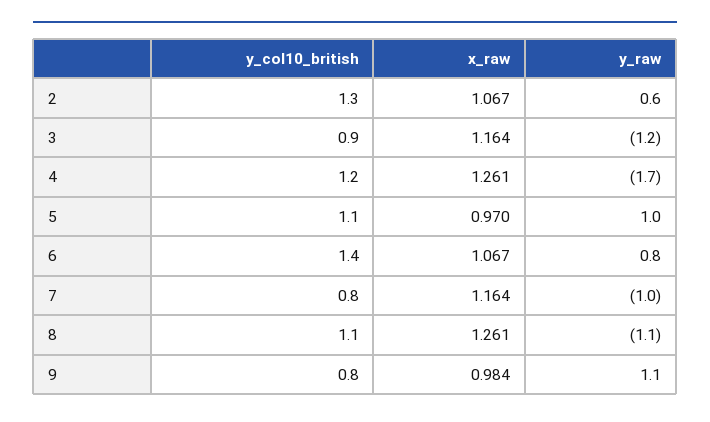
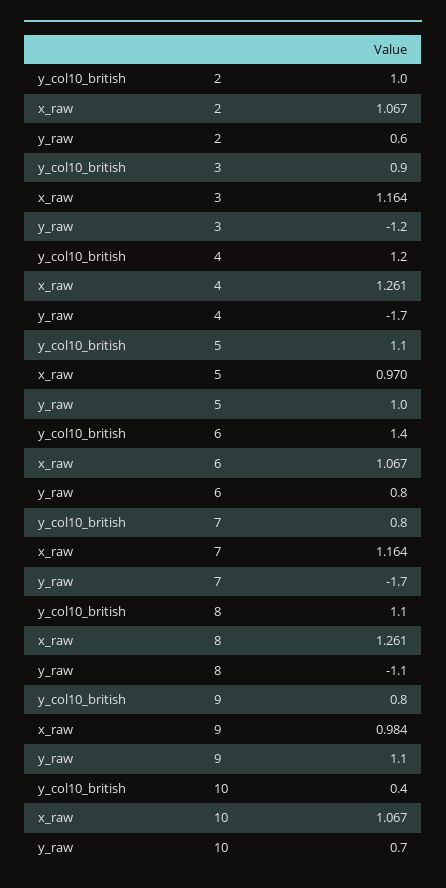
y_col10_british, 2: 1.3 -> 1
y_raw, 7: -1 -> -1.7
y_col10_british, 10: none -> 0.4
x_raw, 10: none -> 1.067
y_raw, 10: none -> 0.7

